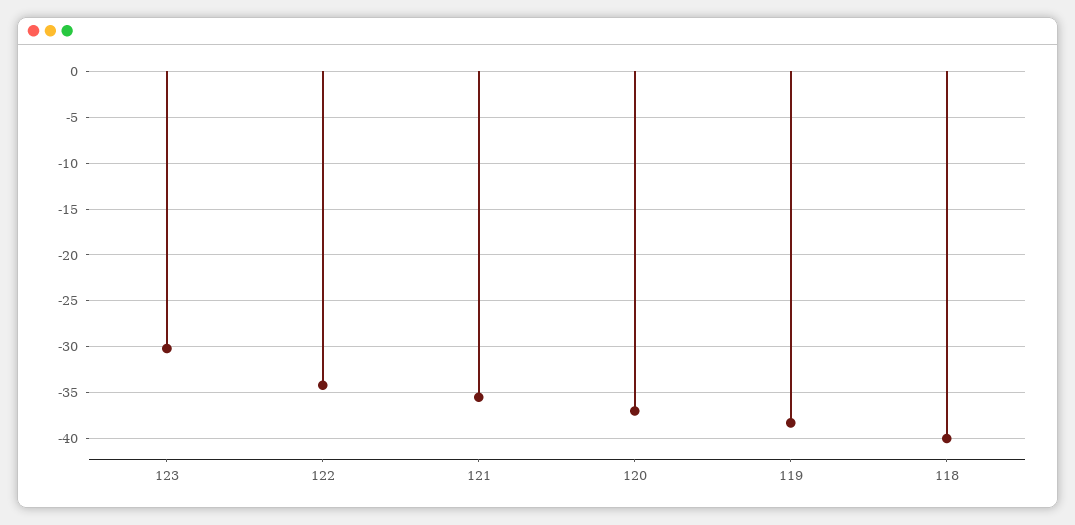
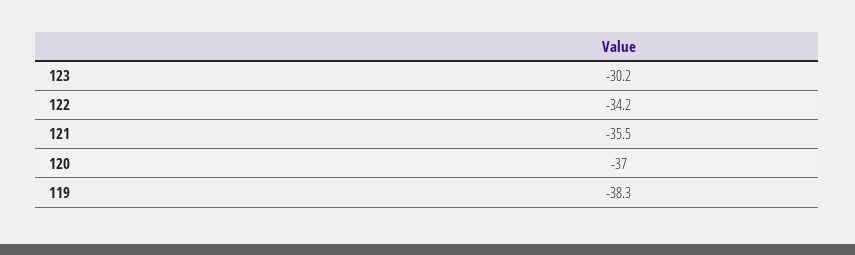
118: -40 -> none

